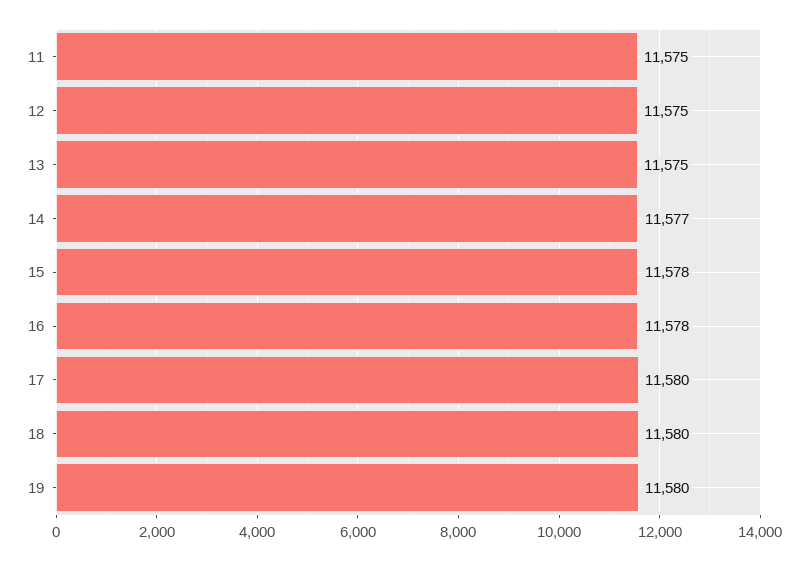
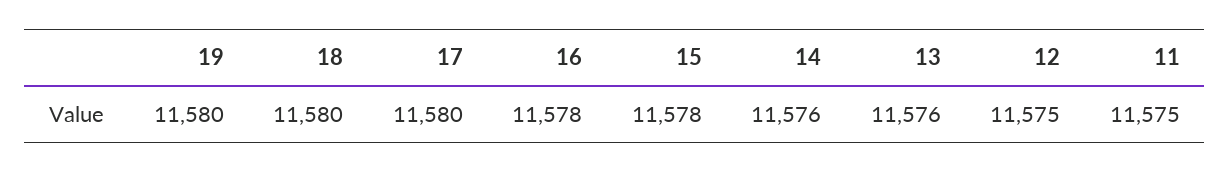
13: 11575 -> 11576
14: 11577 -> 11576

